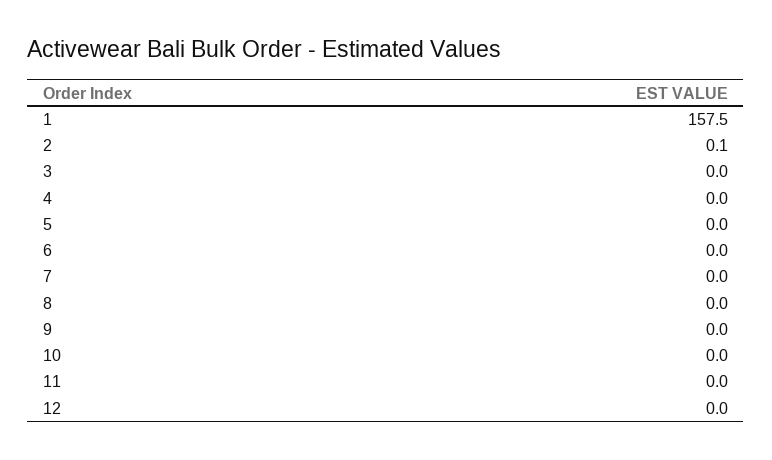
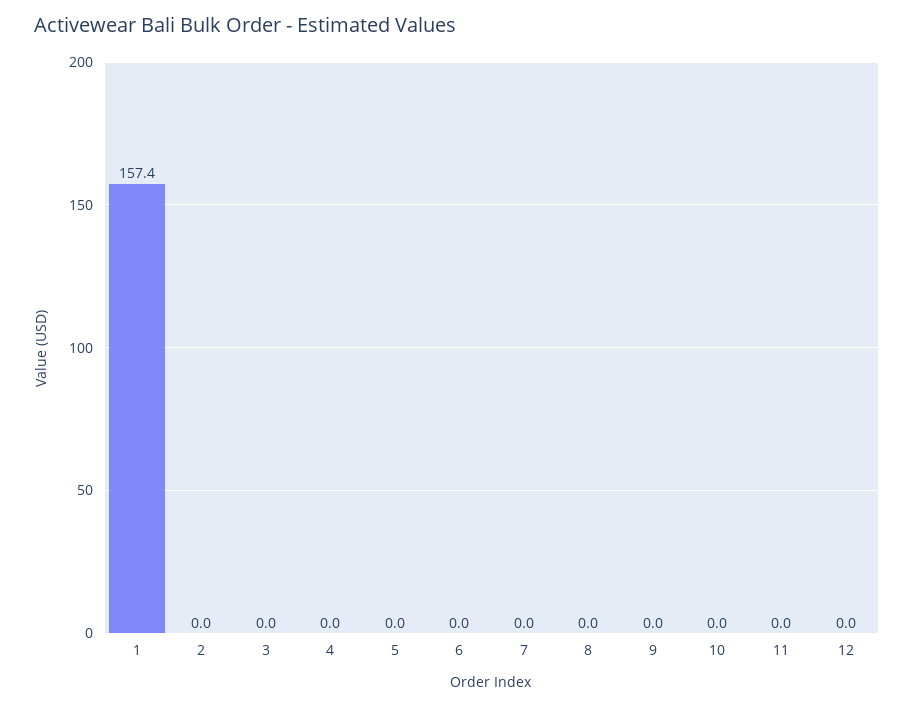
1: 157.5 -> 157.4
2: 0.1 -> 0

